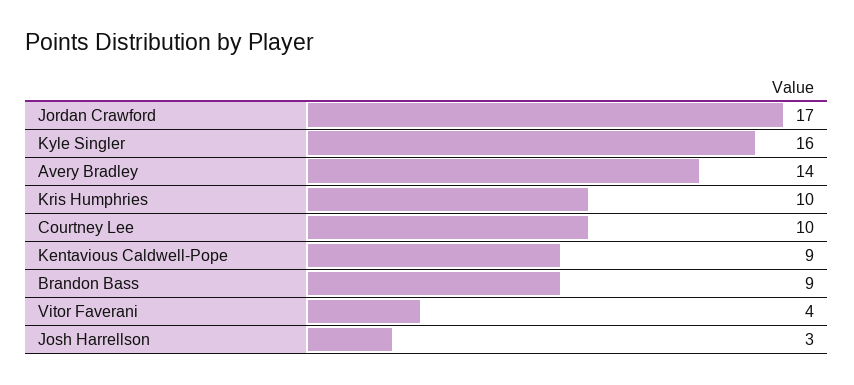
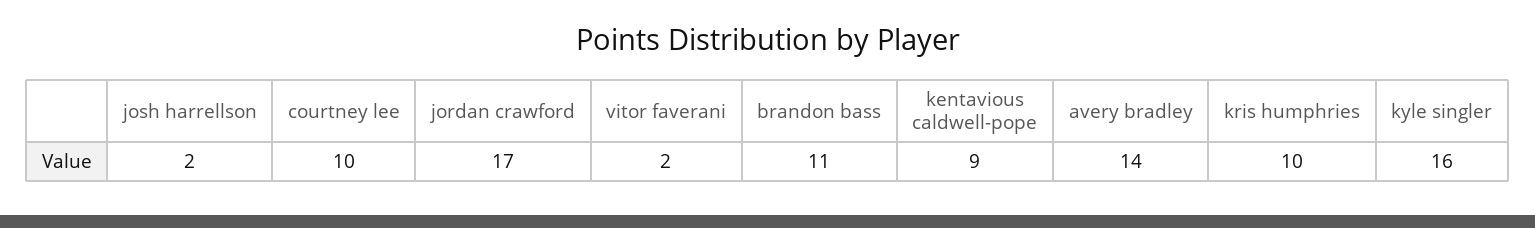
Brandon Bass: 9 -> 11
Vitor Faverani: 4 -> 2
Josh Harrellson: 3 -> 2

